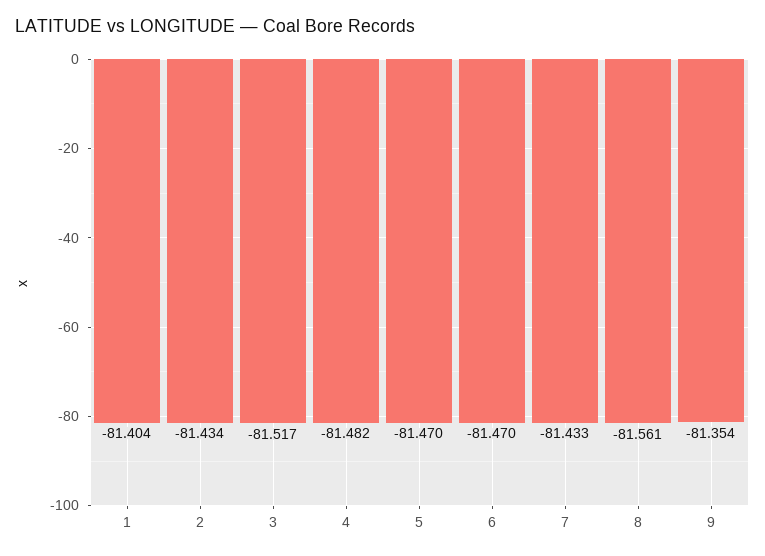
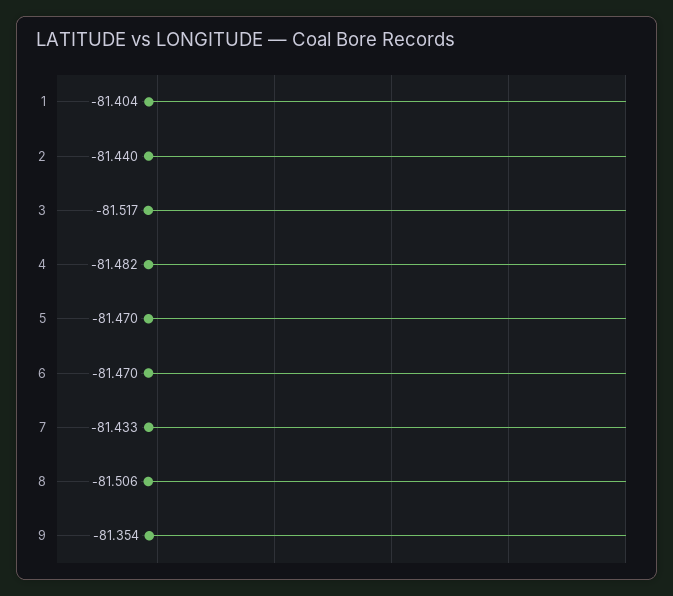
2: -81.434 -> -81.44
8: -81.561 -> -81.506

